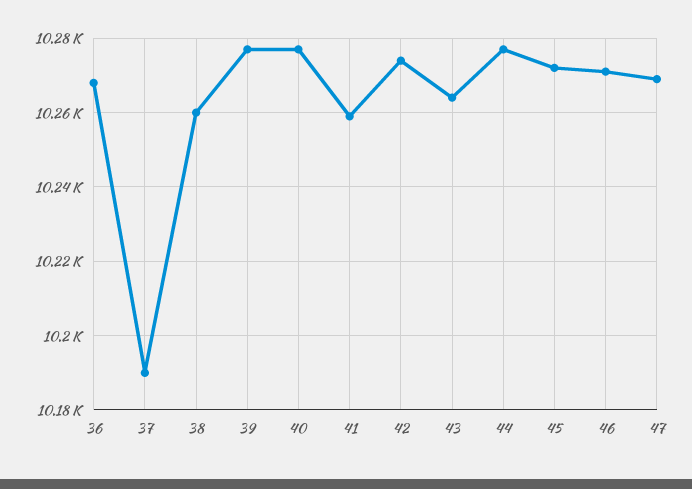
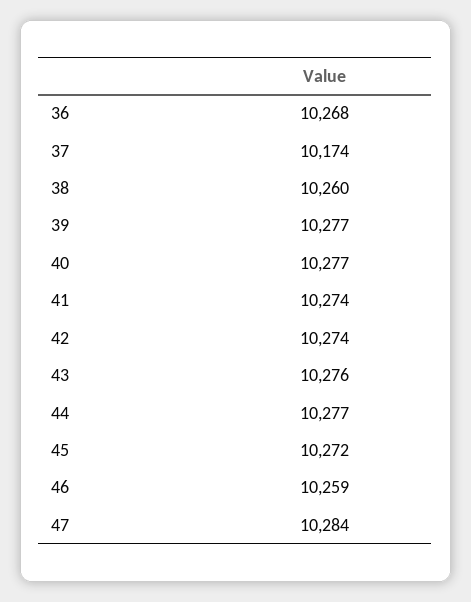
37: 10190 -> 10174
41: 10260 -> 10274
43: 10265 -> 10276
46: 10270 -> 10259
47: 10270 -> 10284

